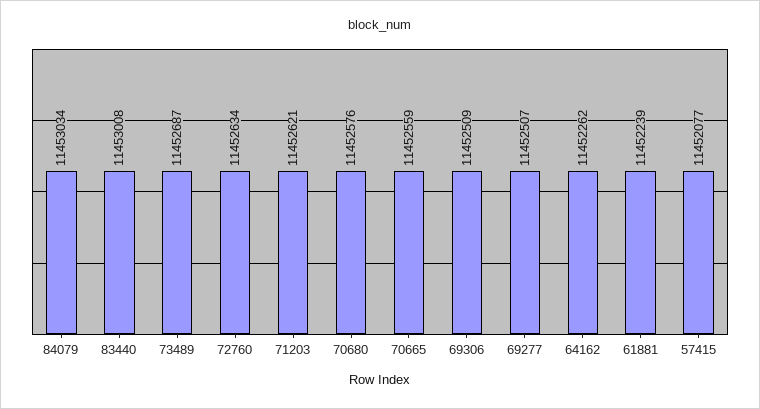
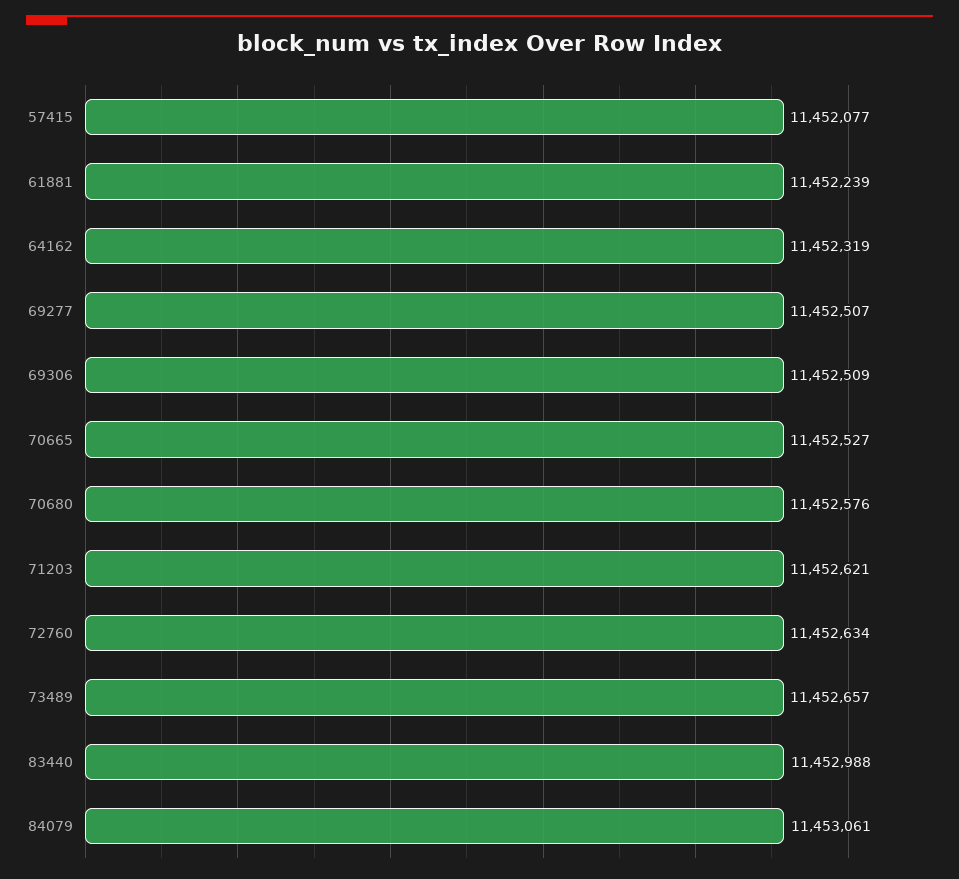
84079: 11453034 -> 11453061
83440: 11453008 -> 11452988
73489: 11452687 -> 11452657
70665: 11452559 -> 11452527
64162: 11452262 -> 11452319

